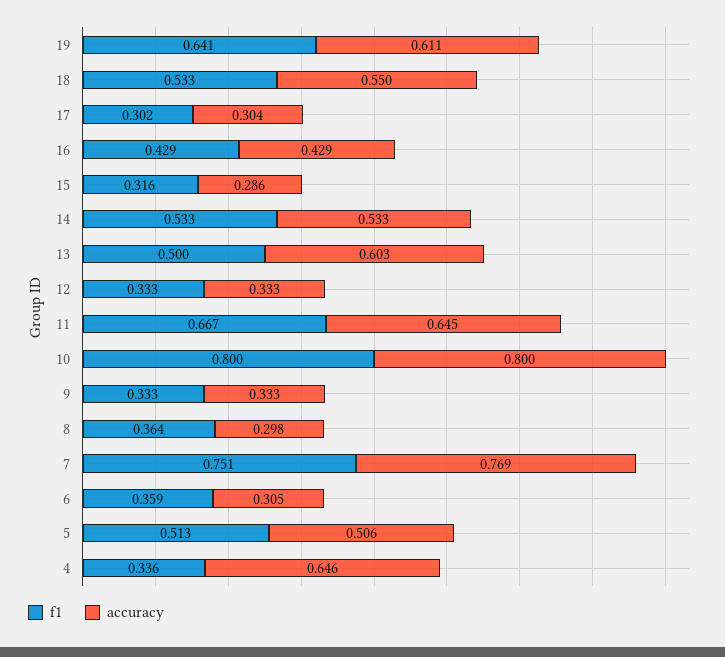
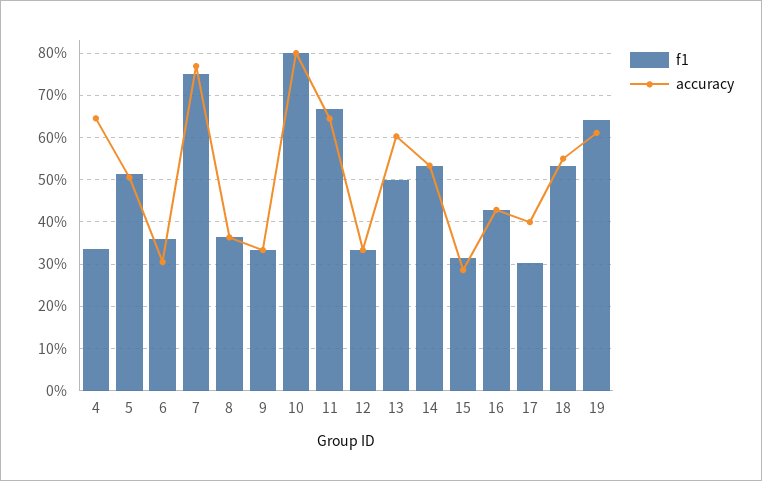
accuracy, 17: 0.304 -> 0.4
accuracy, 8: 0.298 -> 0.36

